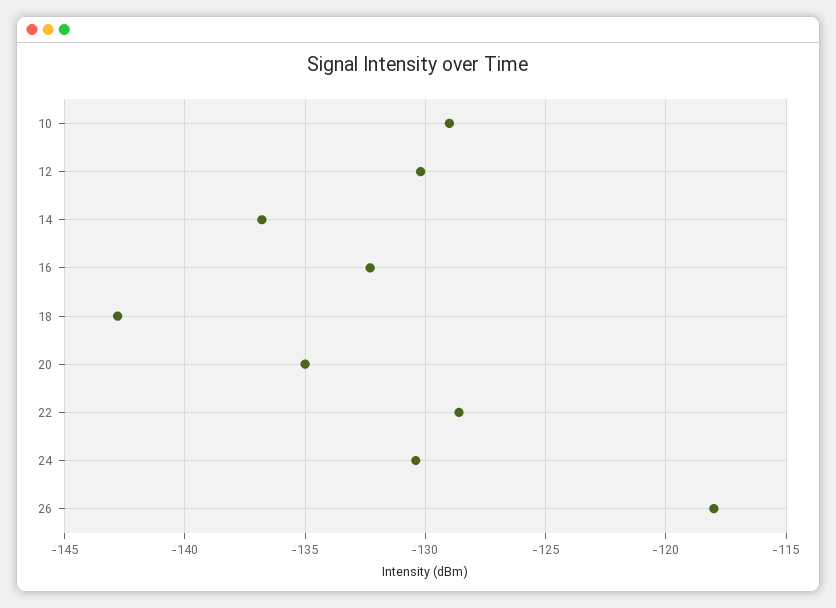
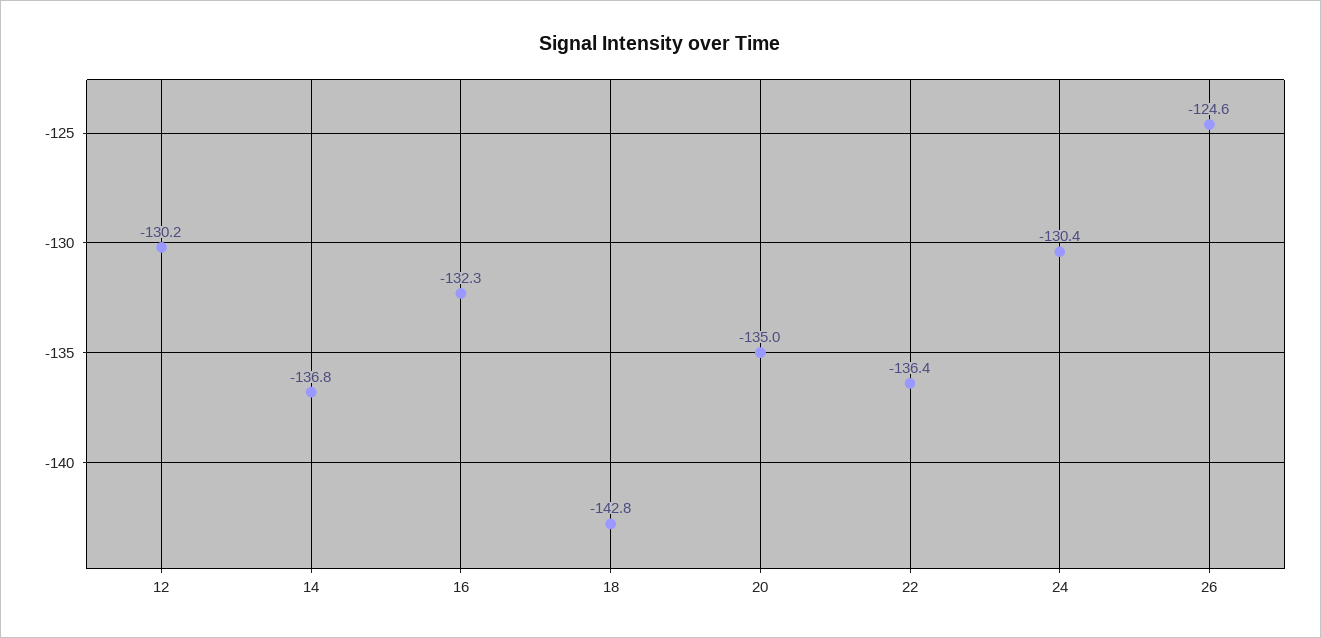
10: -129 -> none
22: -128.5 -> -136.4
26: -118 -> -124.6

